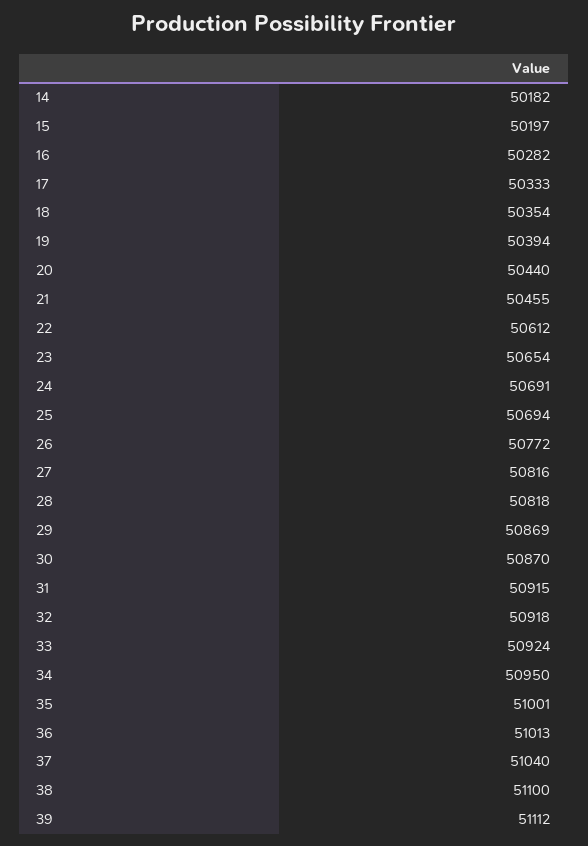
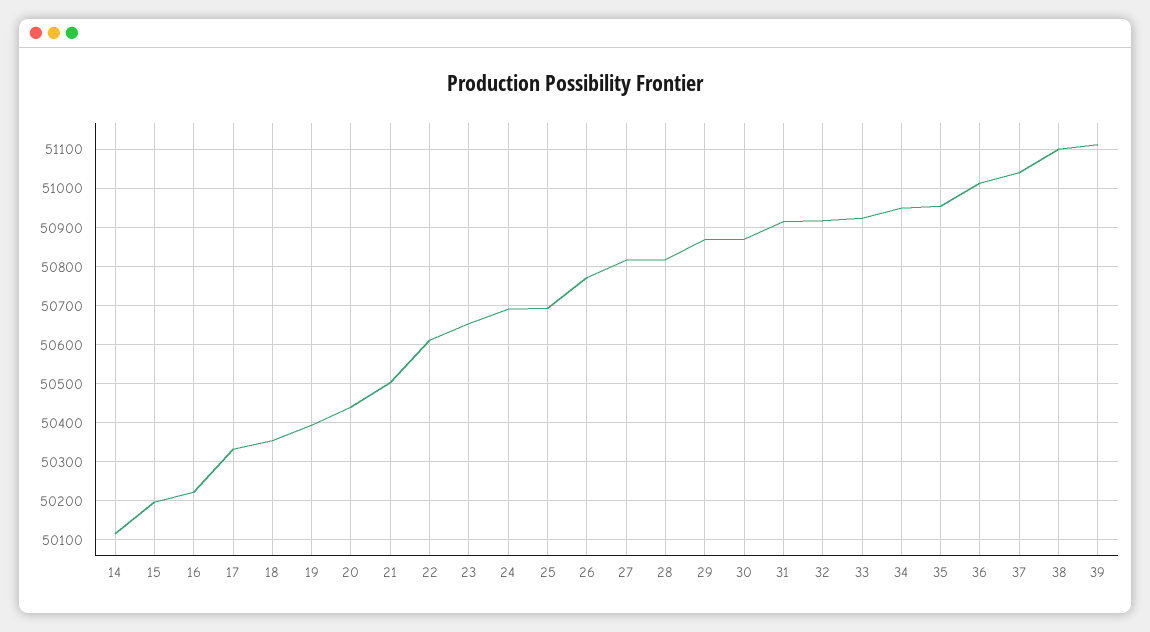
14: 50182 -> 50120
16: 50282 -> 50220
21: 50455 -> 50500
35: 51001 -> 50960

